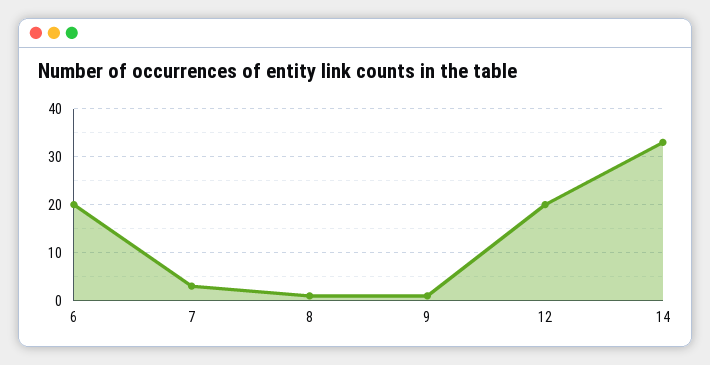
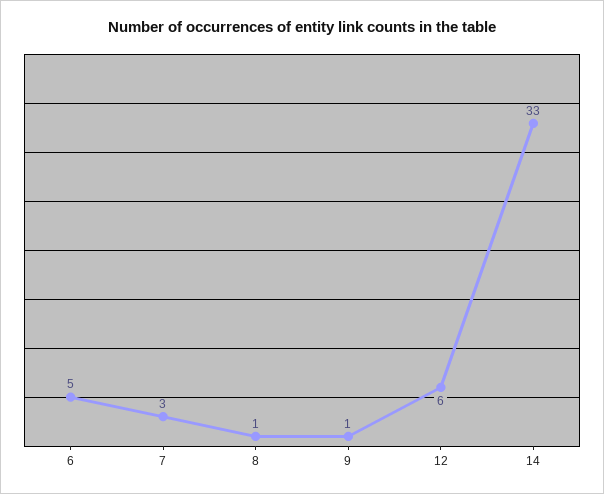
6: 20 -> 5
12: 20 -> 6

